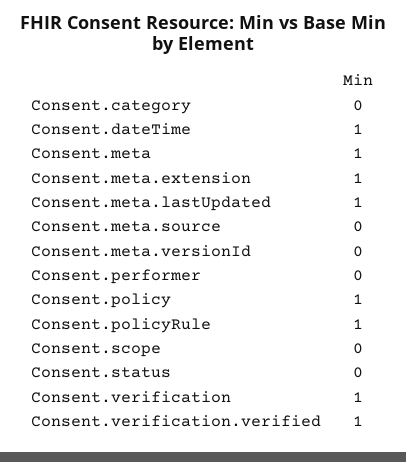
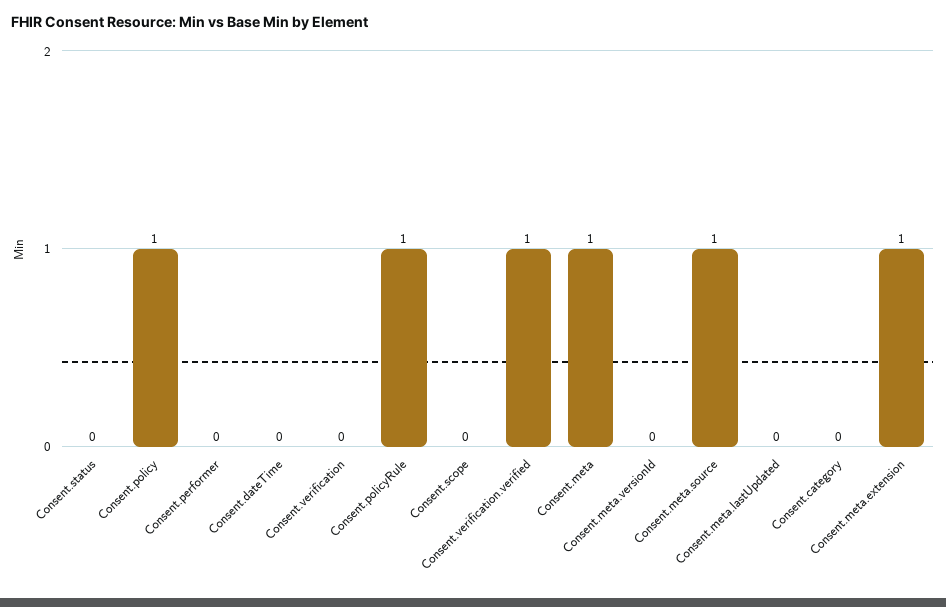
Consent.dateTime: 1 -> 0
Consent.meta.lastUpdated: 1 -> 0
Consent.meta.source: 0 -> 1
Consent.verification: 1 -> 0

